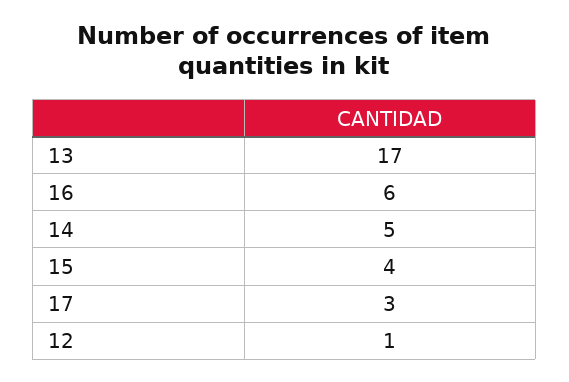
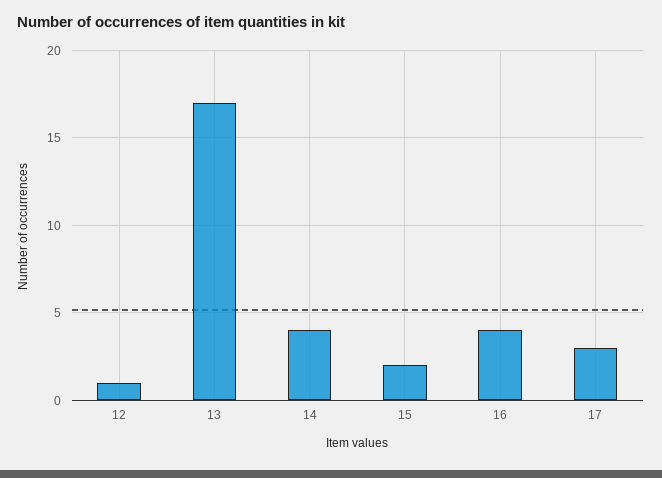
16: 6 -> 4
14: 5 -> 4
15: 4 -> 2

